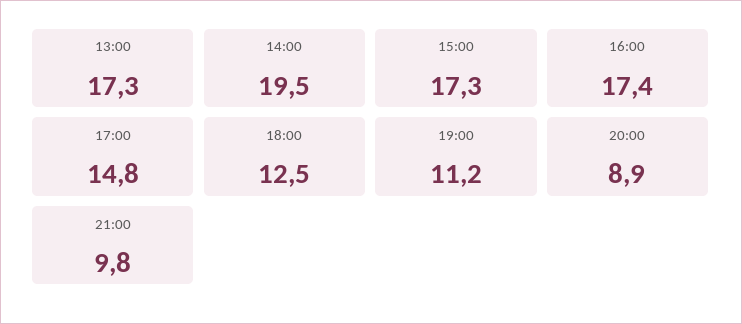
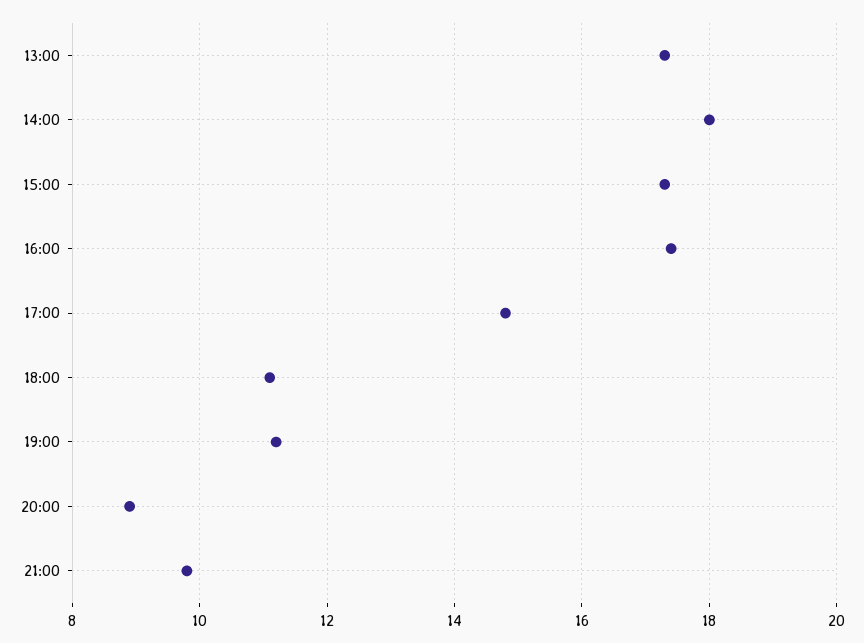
14:00: 19.5 -> 18
18:00: 12.5 -> 11

